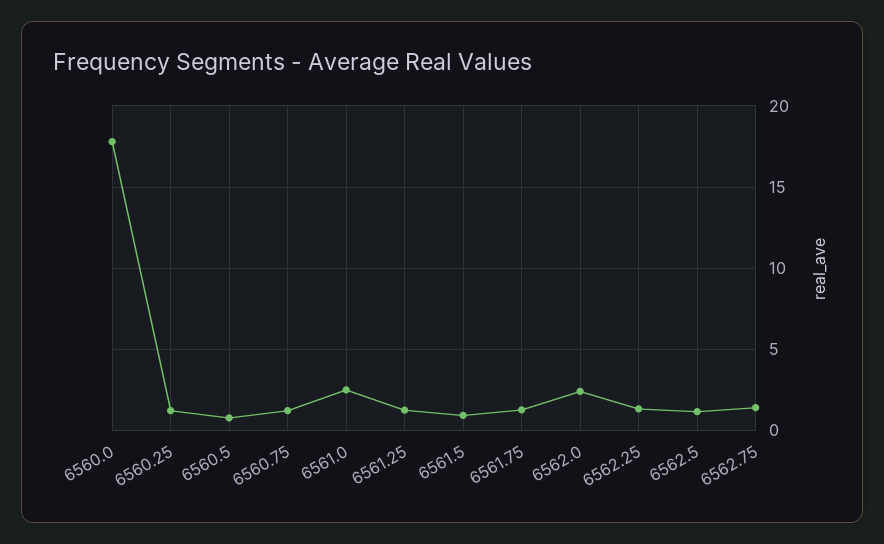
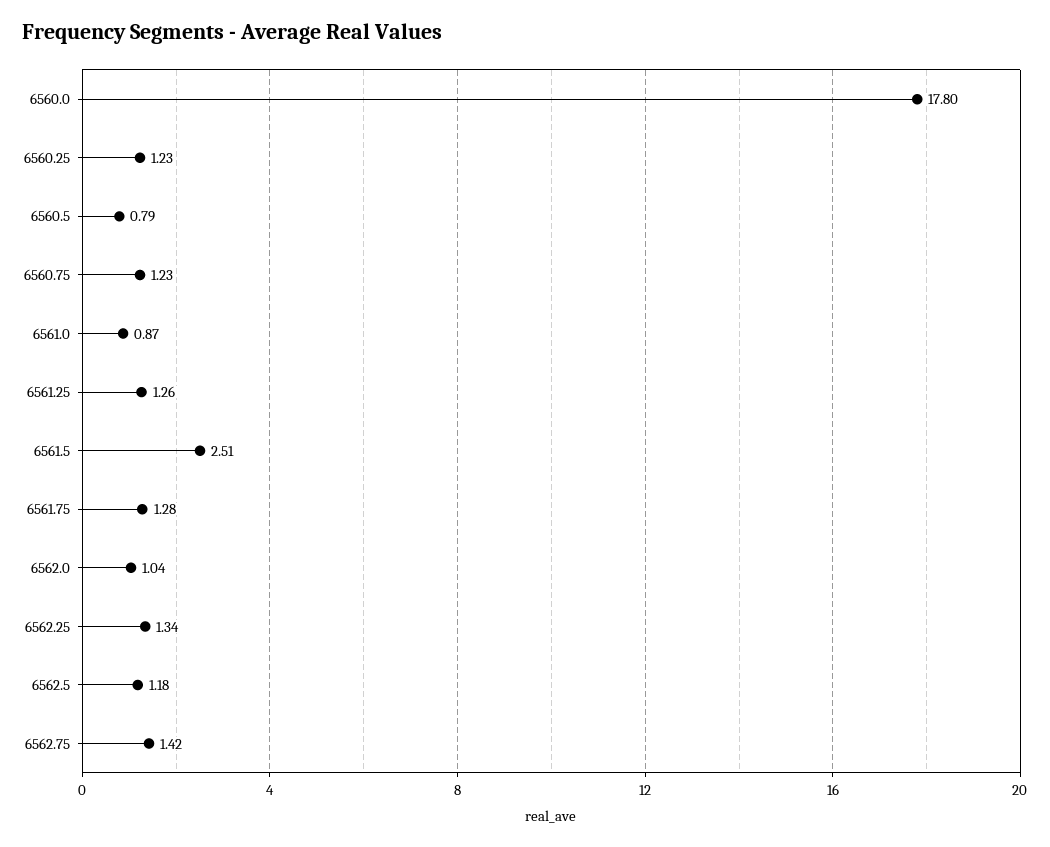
6561.0: 2.5 -> 0.87
6561.5: 1 -> 2.51
6562.0: 2.5 -> 1.04

